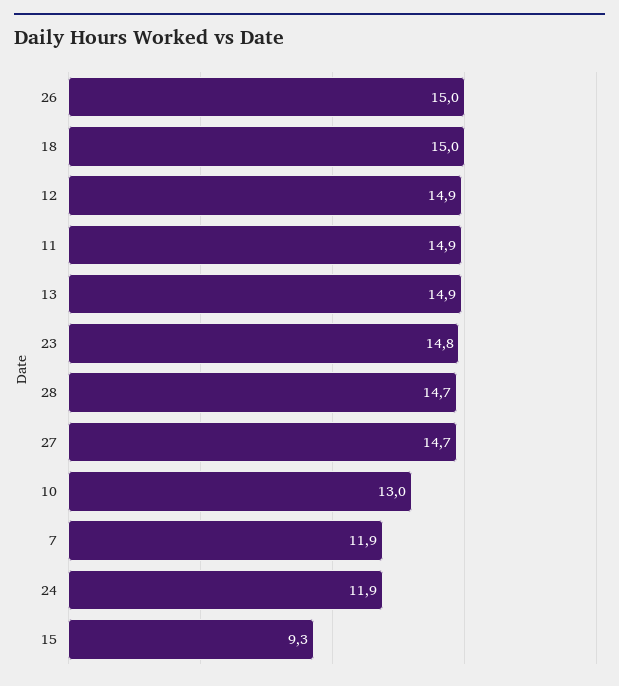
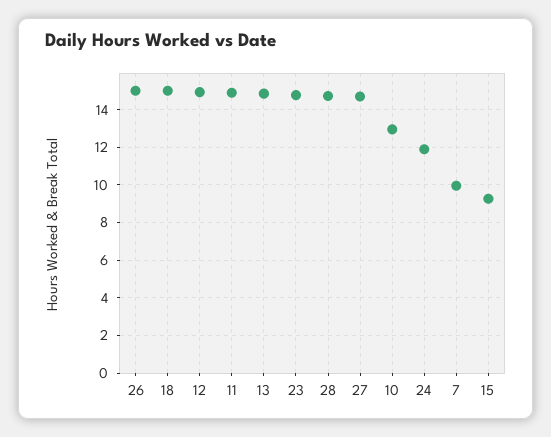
7: 11.9 -> 10

